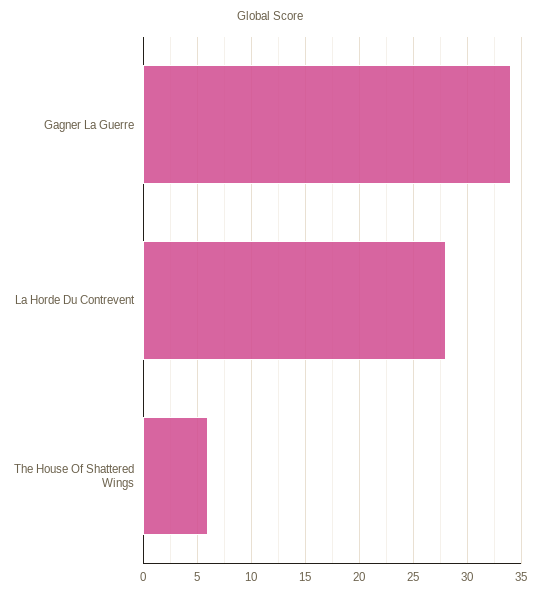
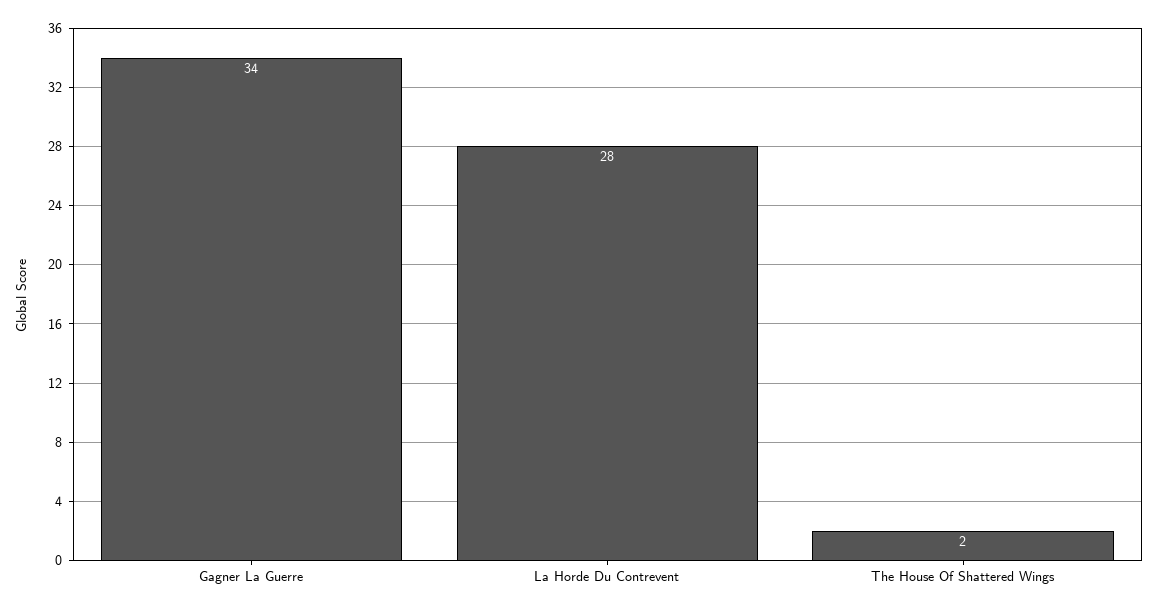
The House Of Shattered Wings: 6 -> 2

